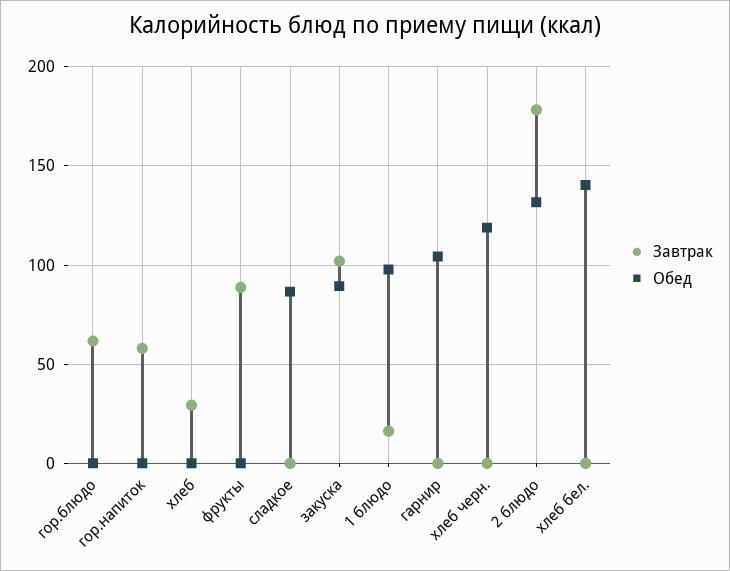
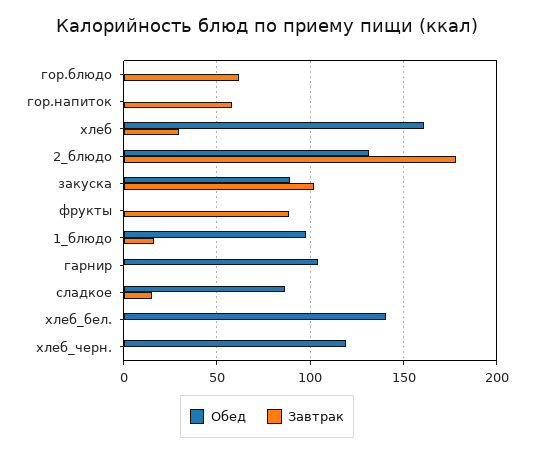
Обед, хлеб: 0 -> 160
Завтрак, сладкое: 0 -> 15

